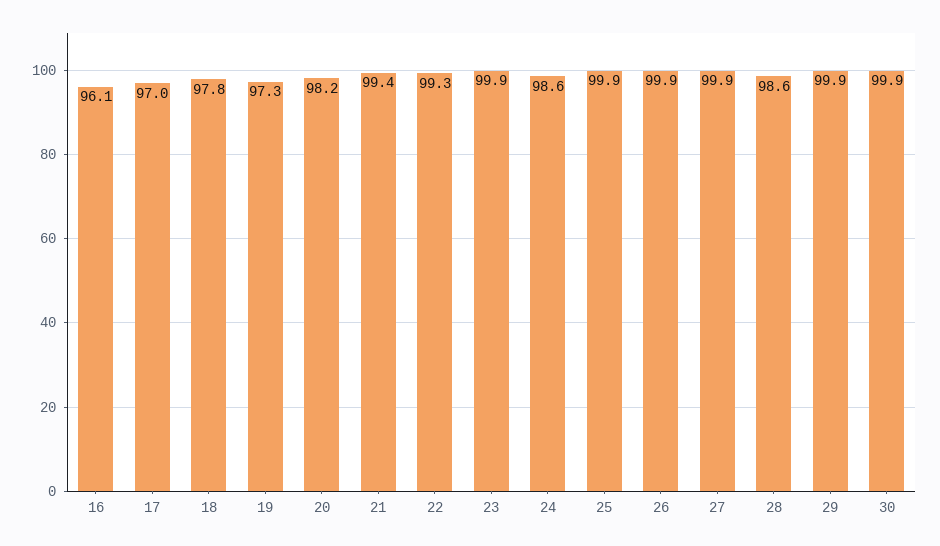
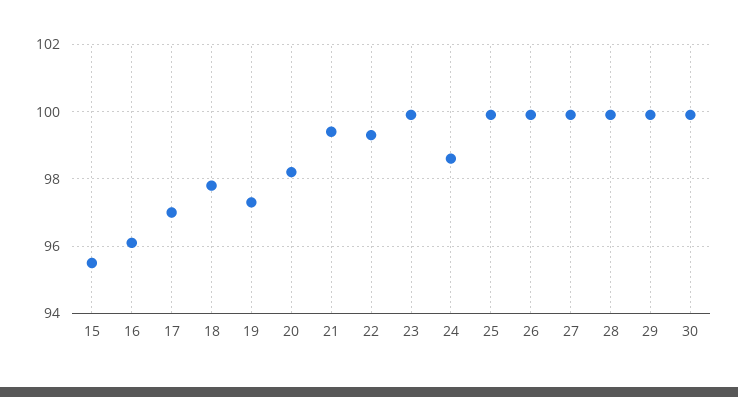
28: 98.6 -> 100
15: none -> 95.5

